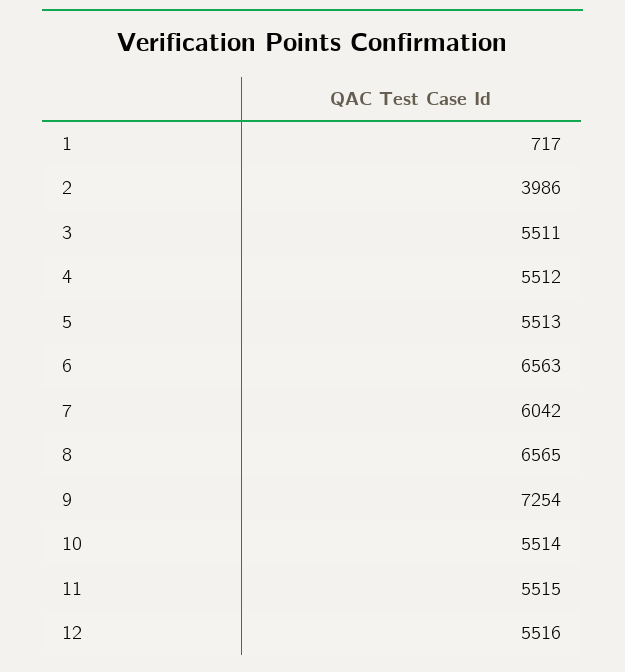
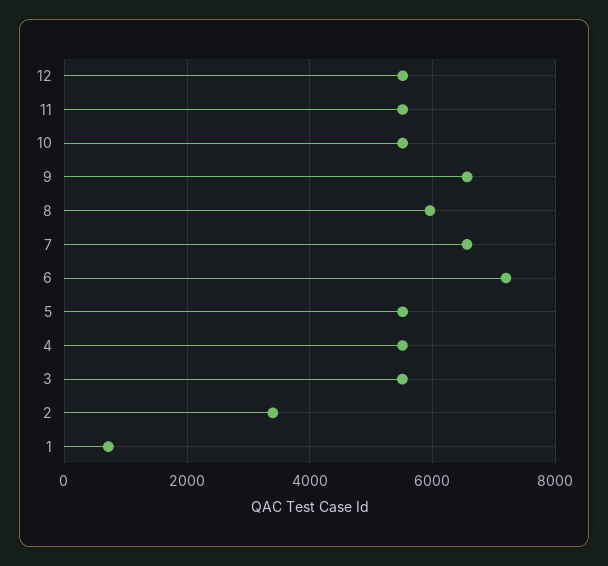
2: 3986 -> 3400
6: 6563 -> 7200
7: 6042 -> 6600
8: 6565 -> 6000
9: 7254 -> 6600

